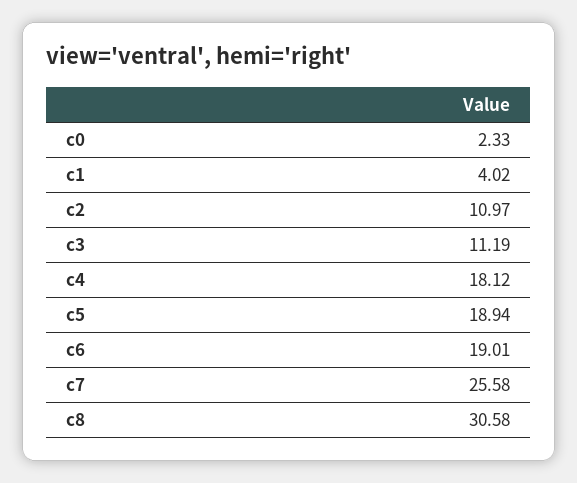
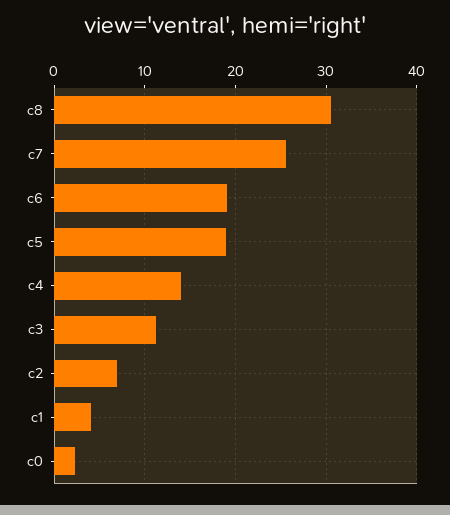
c2: 10.97 -> 7
c4: 18.12 -> 14

